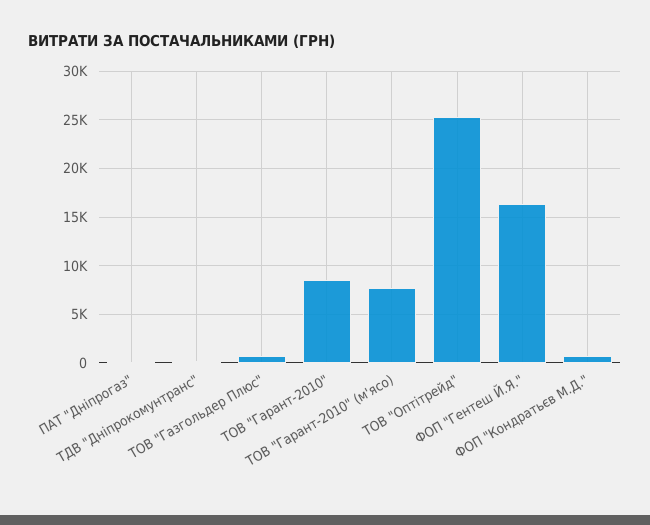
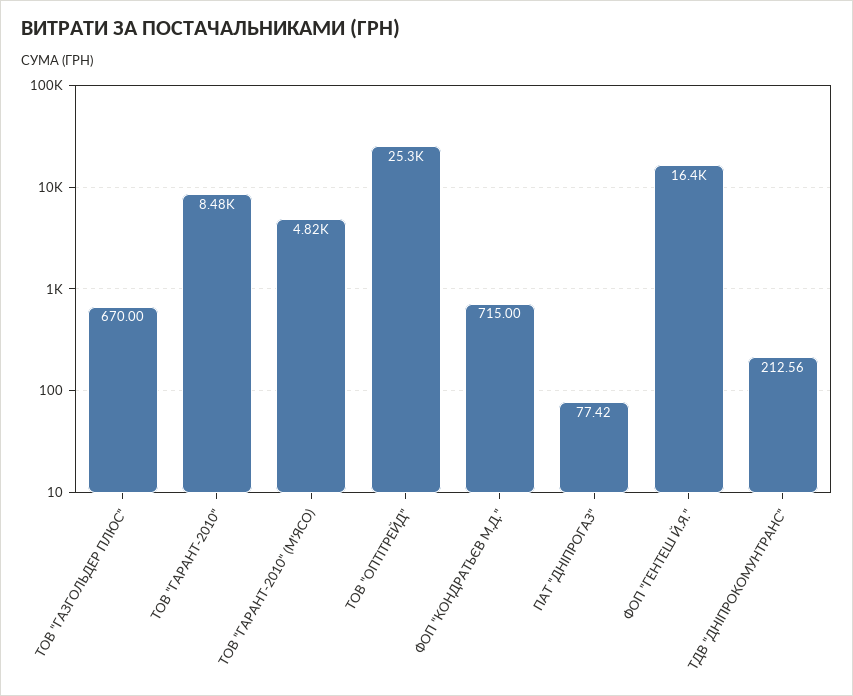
ТОВ "Гарант-2010" (м'ясо): 8000 -> 4820

